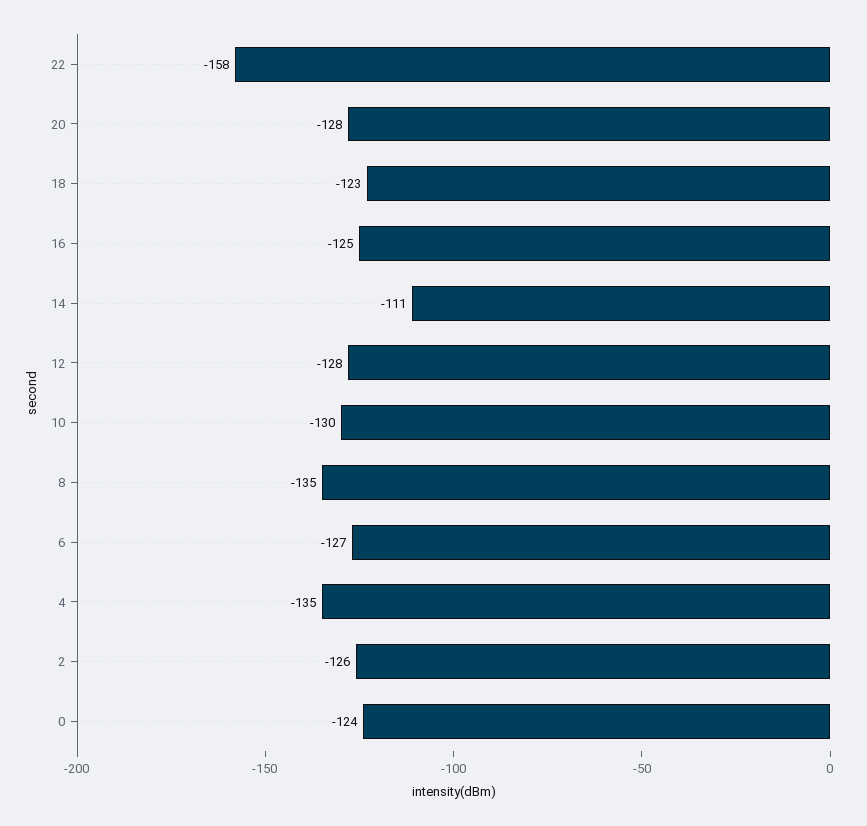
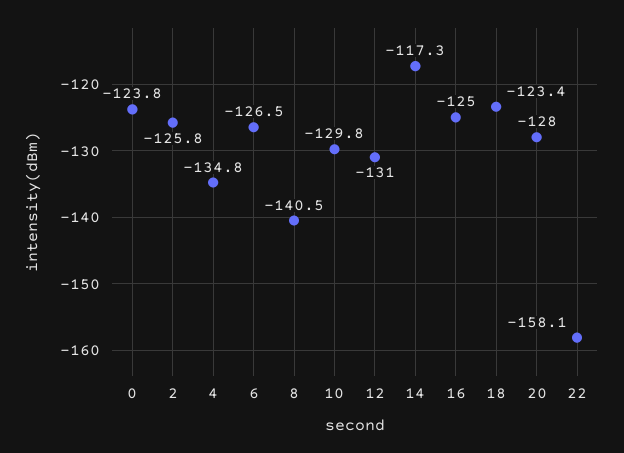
14: -111 -> -117.3
12: -128 -> -131
8: -135 -> -140.5

